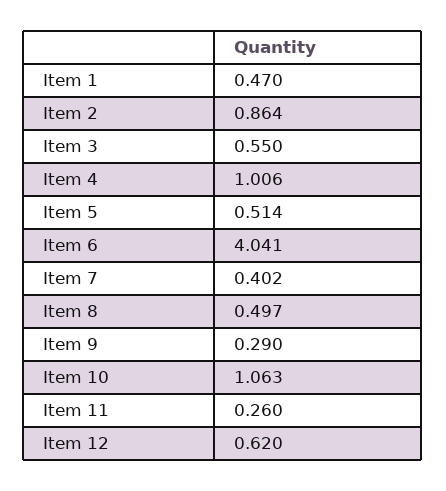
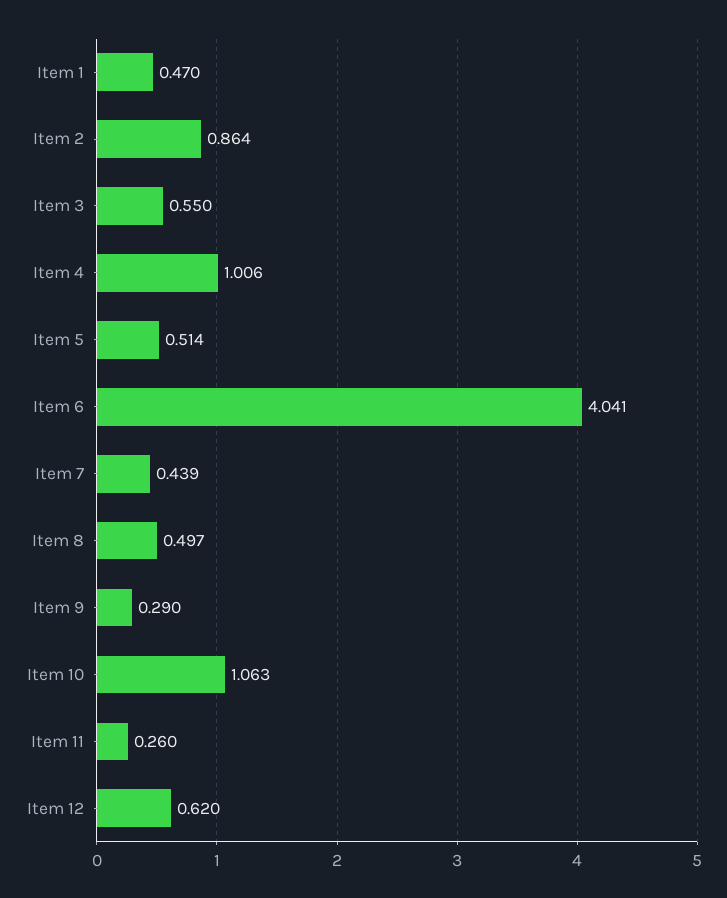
Item 7: 0.402 -> 0.439

